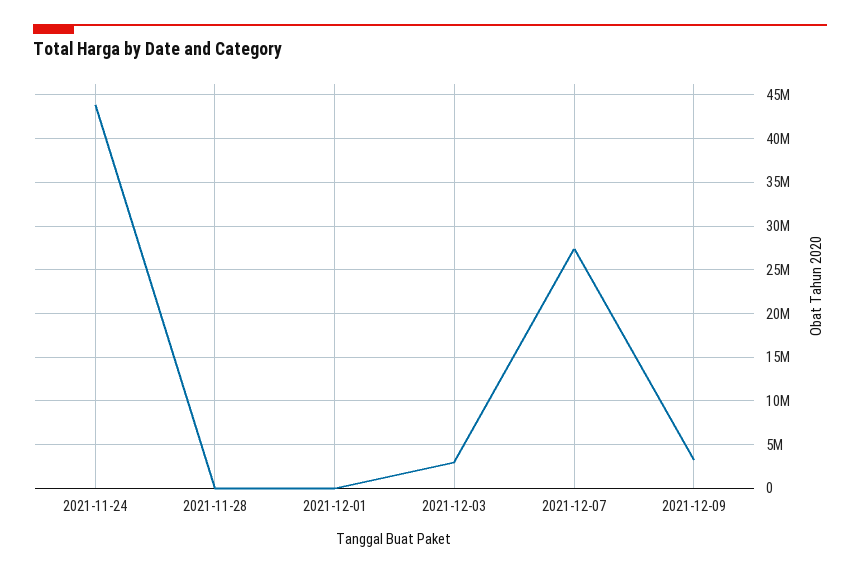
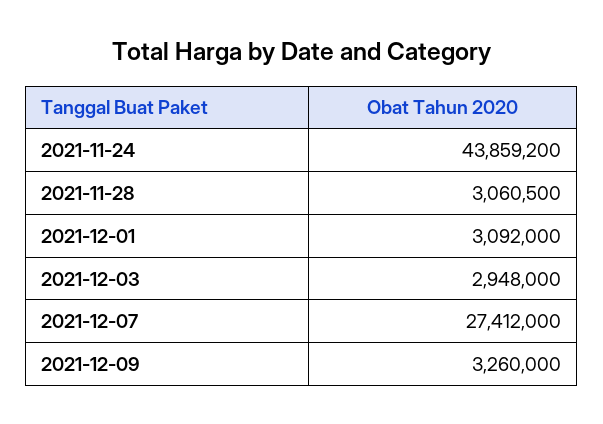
2021-11-28: 0 -> 3060500
2021-12-01: 0 -> 3092000

